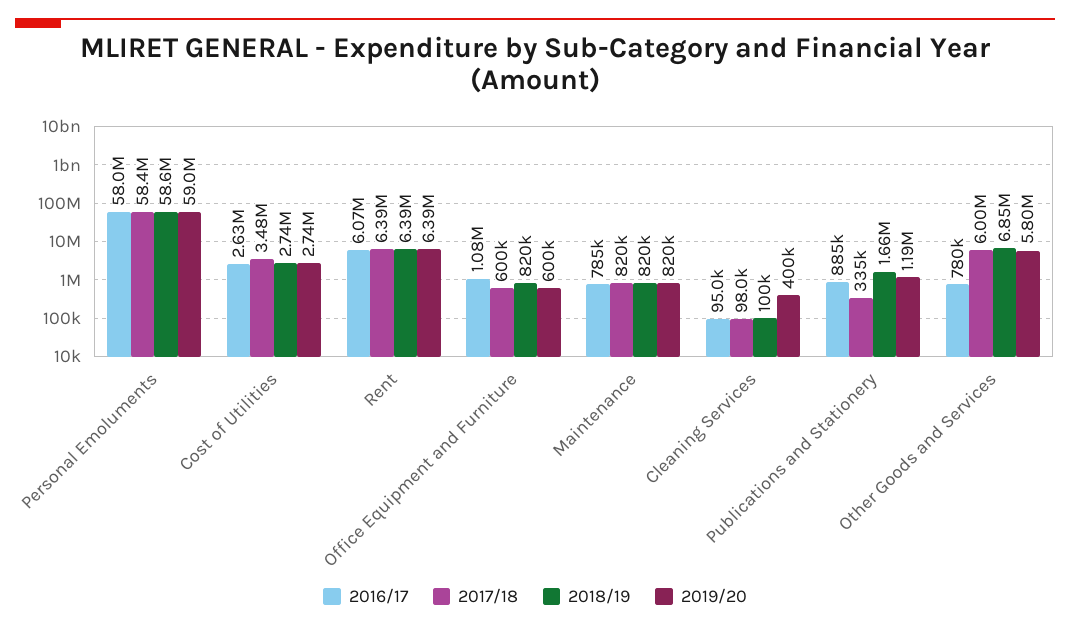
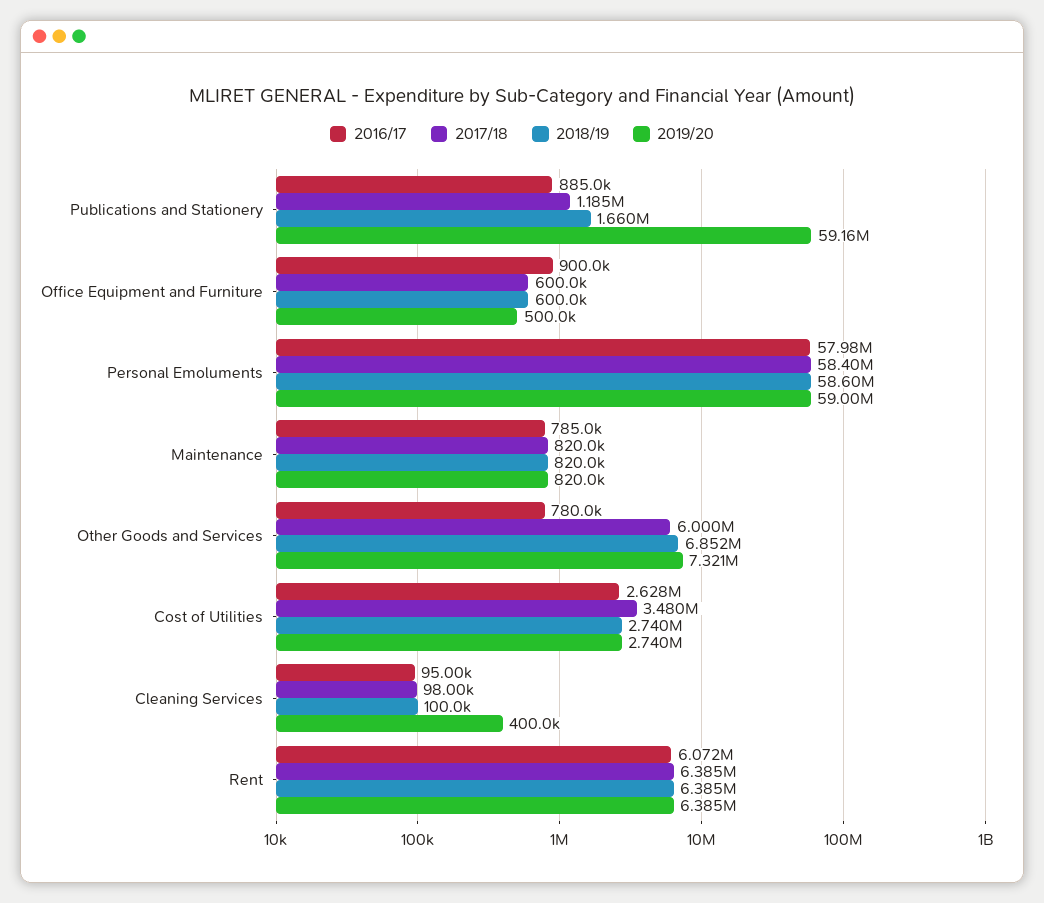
2016/17, Office Equipment and Furniture: 1080000 -> 900000
2018/19, Office Equipment and Furniture: 820000 -> 600000
2019/20, Office Equipment and Furniture: 600000 -> 500000
2017/18, Publications and Stationery: 335000 -> 1185000
2019/20, Publications and Stationery: 1190000 -> 59160000
2019/20, Other Goods and Services: 5800000 -> 7321000

